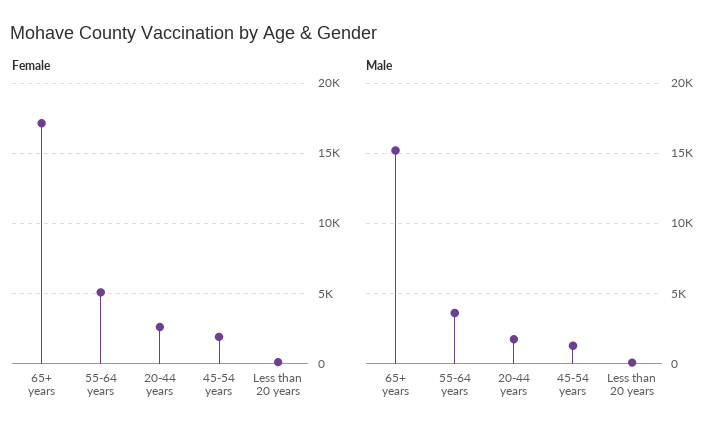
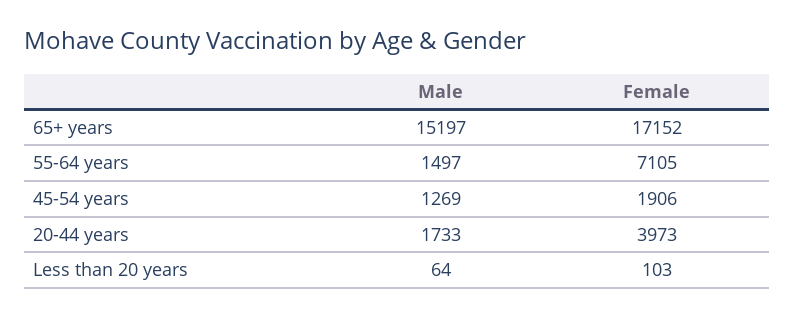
Female, 55-64 years: 5000 -> 7105
Female, 20-44 years: 2500 -> 3973
Male, 55-64 years: 3500 -> 1497

